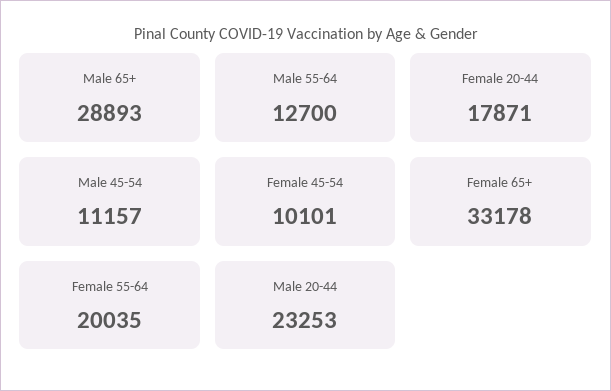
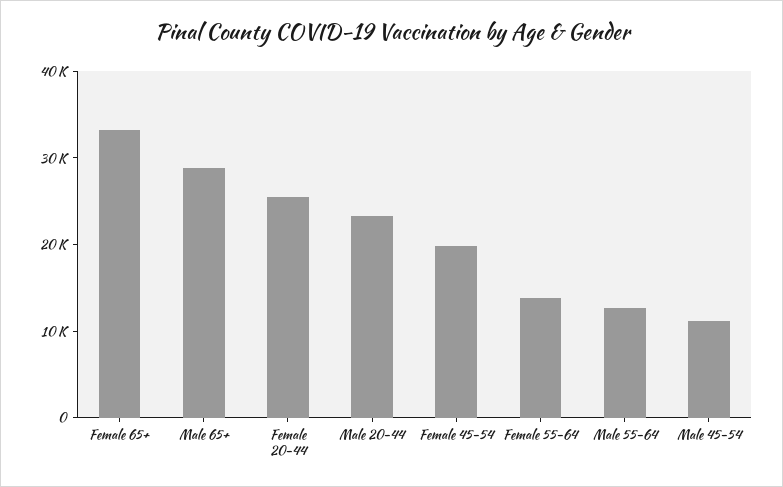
Female 20-44: 17871 -> 26000
Female 45-54: 10101 -> 20000
Female 55-64: 20035 -> 14000

